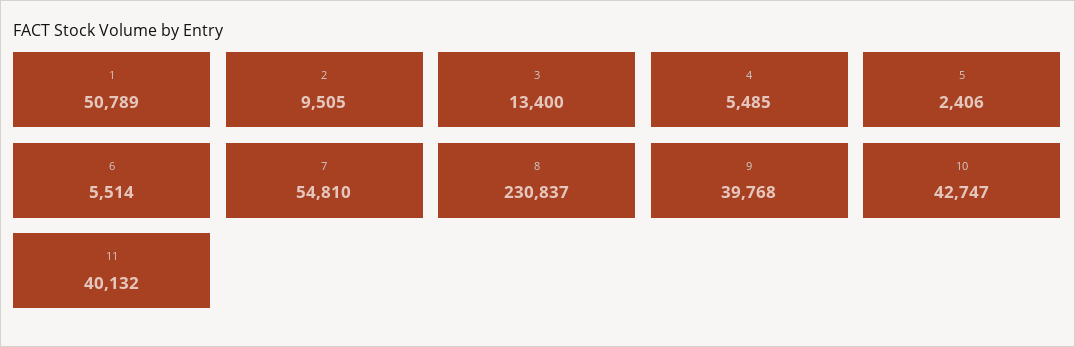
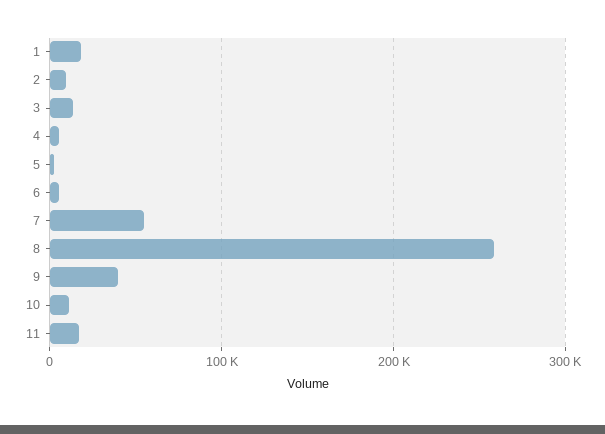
1: 50789 -> 20000
8: 230837 -> 260000
10: 42747 -> 10000
11: 40132 -> 20000

